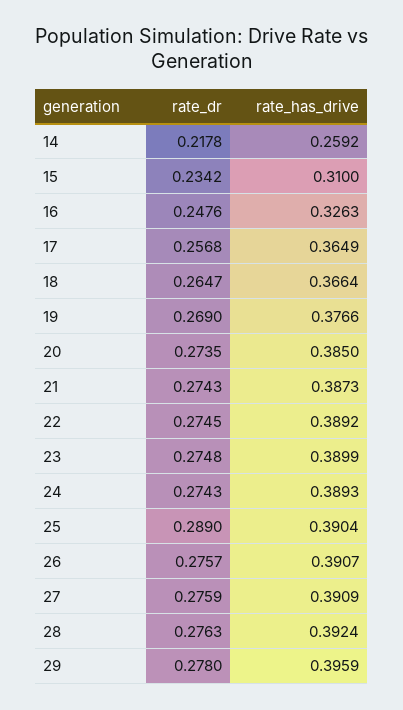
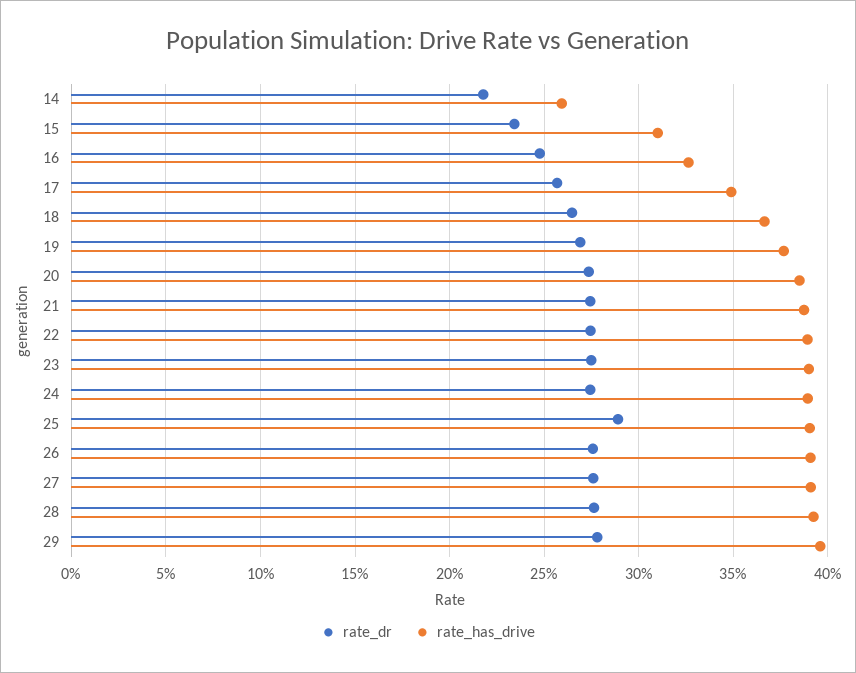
rate_has_drive, 17: 0.3649 -> 0.35

